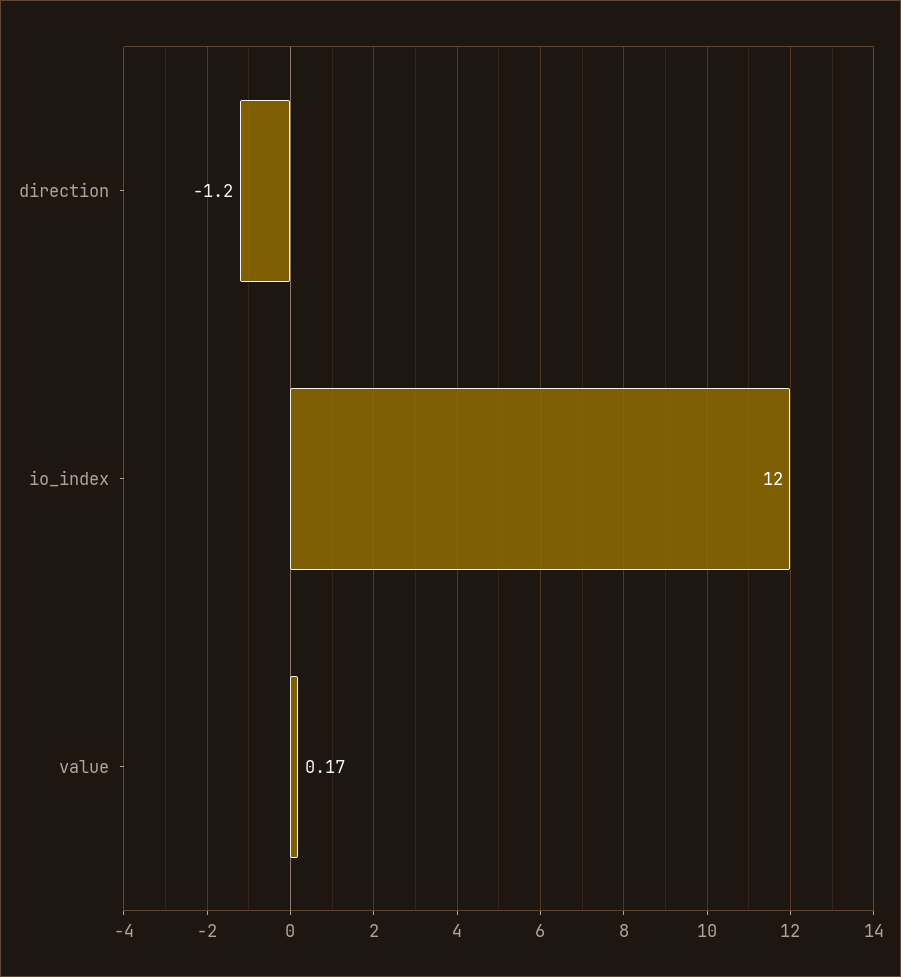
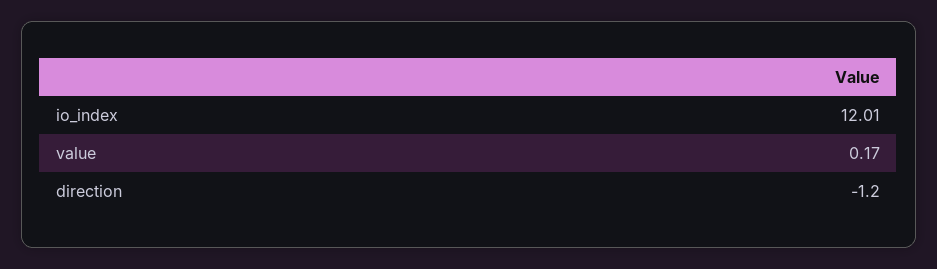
io_index: 12 -> 12.01

